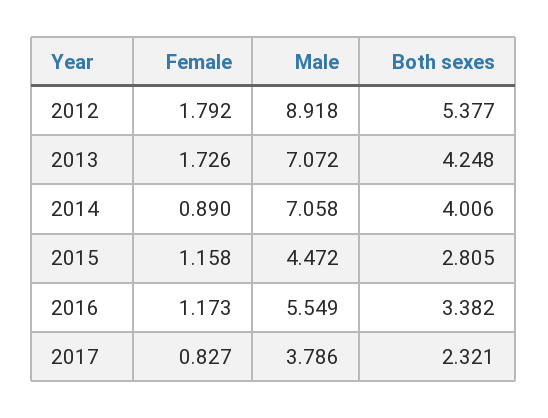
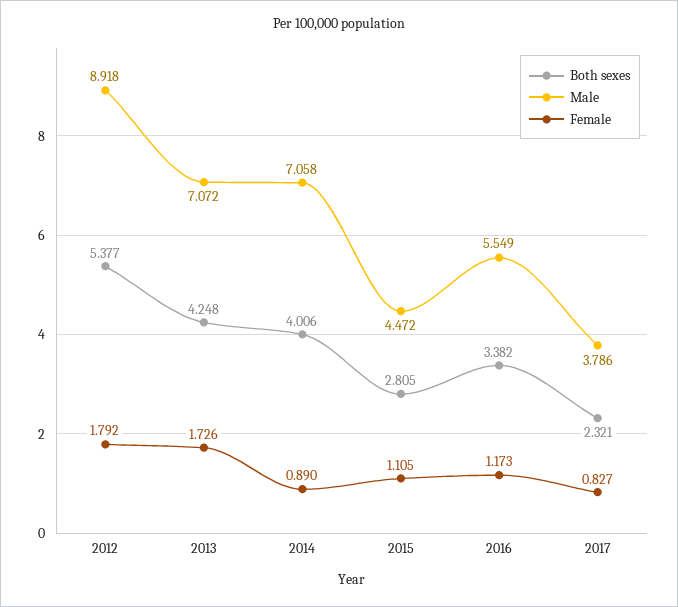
Female, 2015: 1.158 -> 1.105

